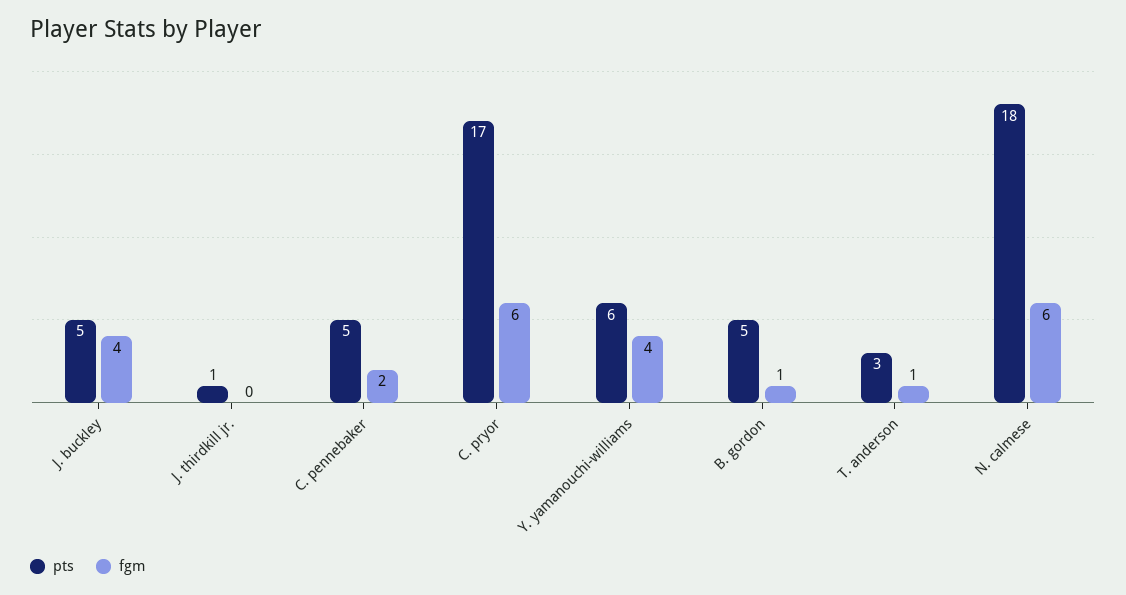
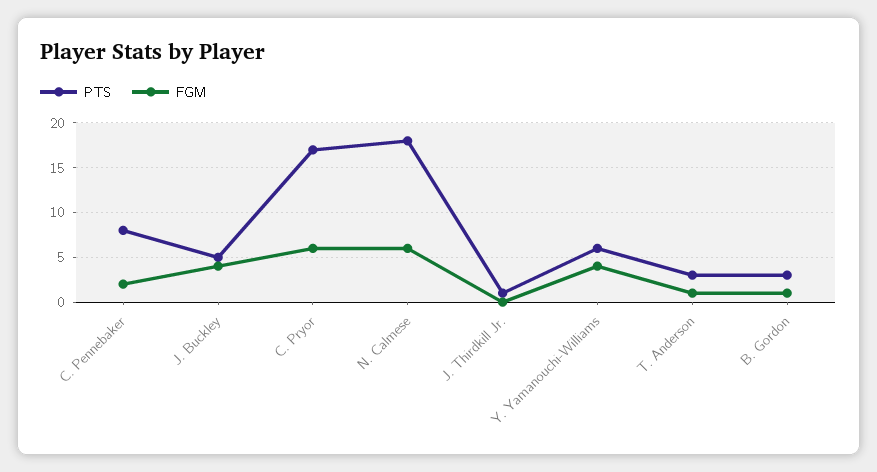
pts, C. pennebaker: 5 -> 8
pts, B. gordon: 5 -> 3

